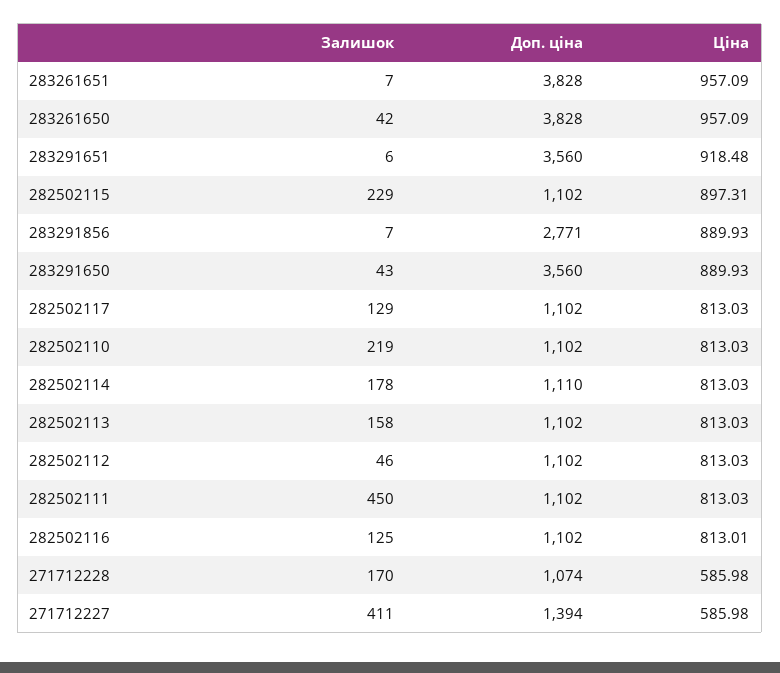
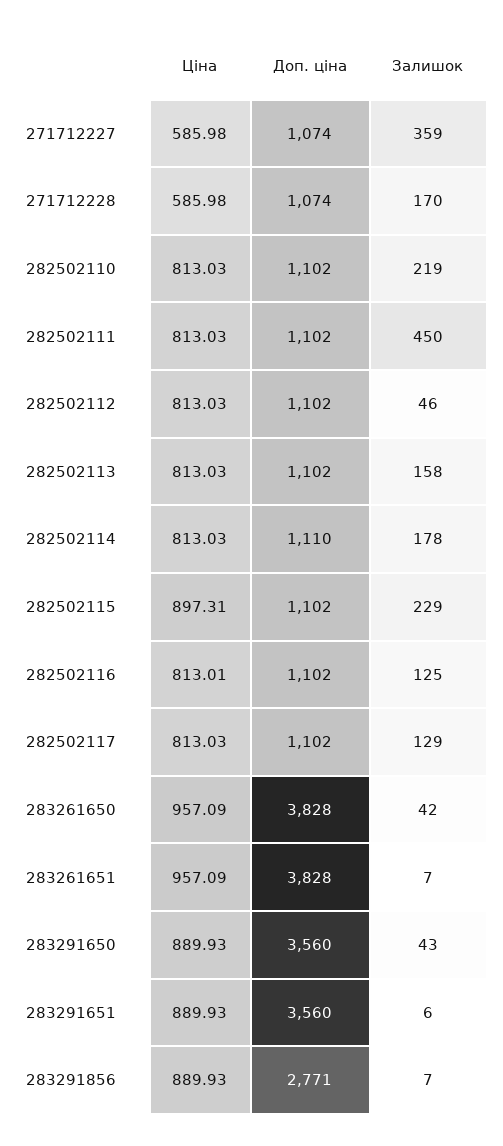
Ціна, 283291651: 918.48 -> 889.93
Залишок, 271712227: 411 -> 359
Доп. ціна, 271712227: 1394 -> 1074

